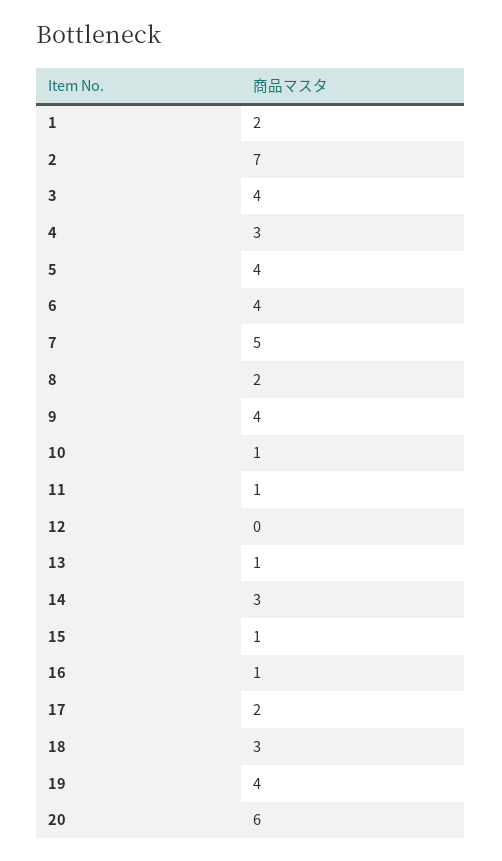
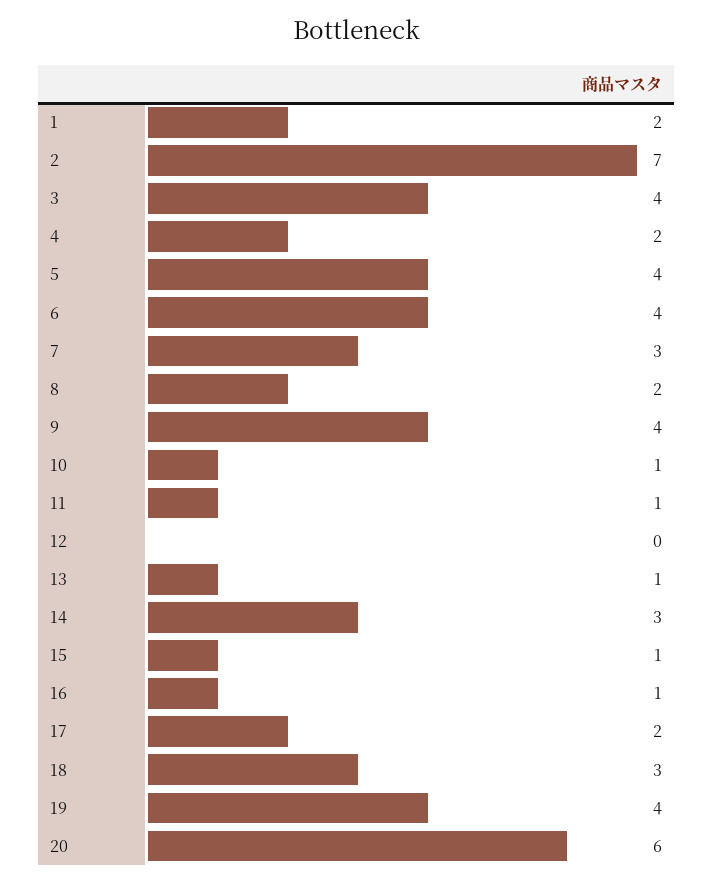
4: 3 -> 2
7: 5 -> 3

